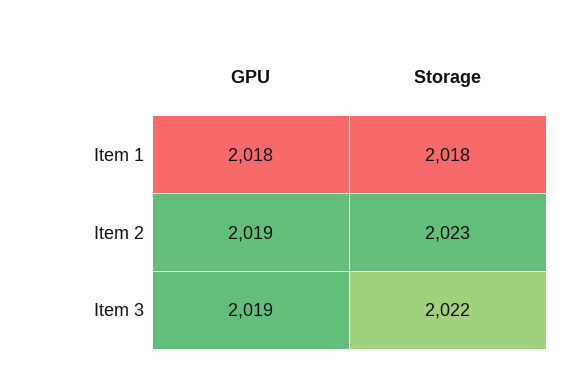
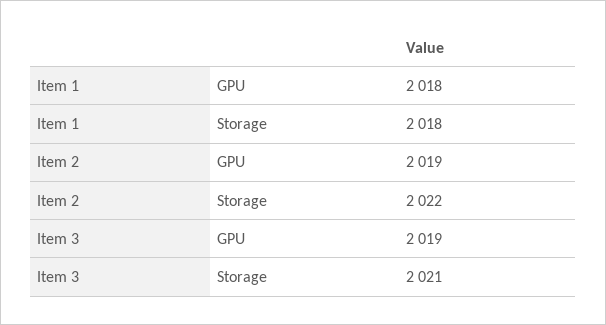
Storage, Item 2: 2023 -> 2022
Storage, Item 3: 2022 -> 2021

